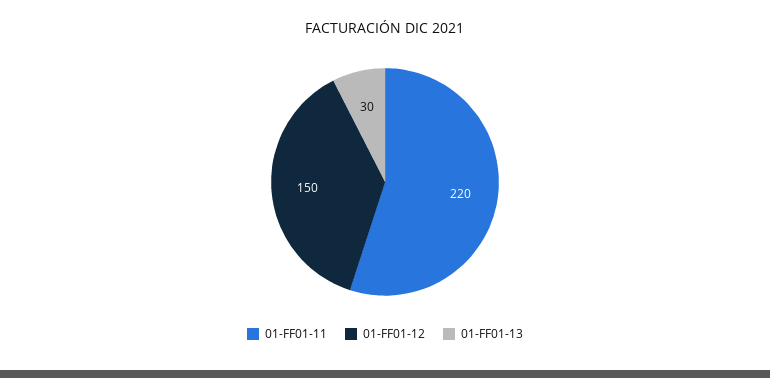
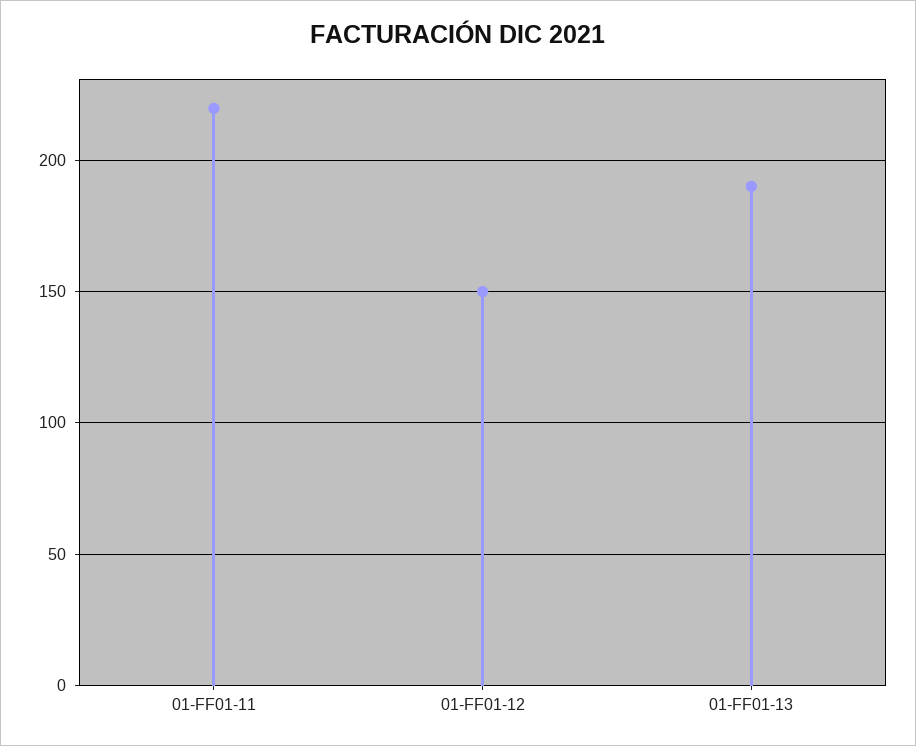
01-FF01-13: 30 -> 190

